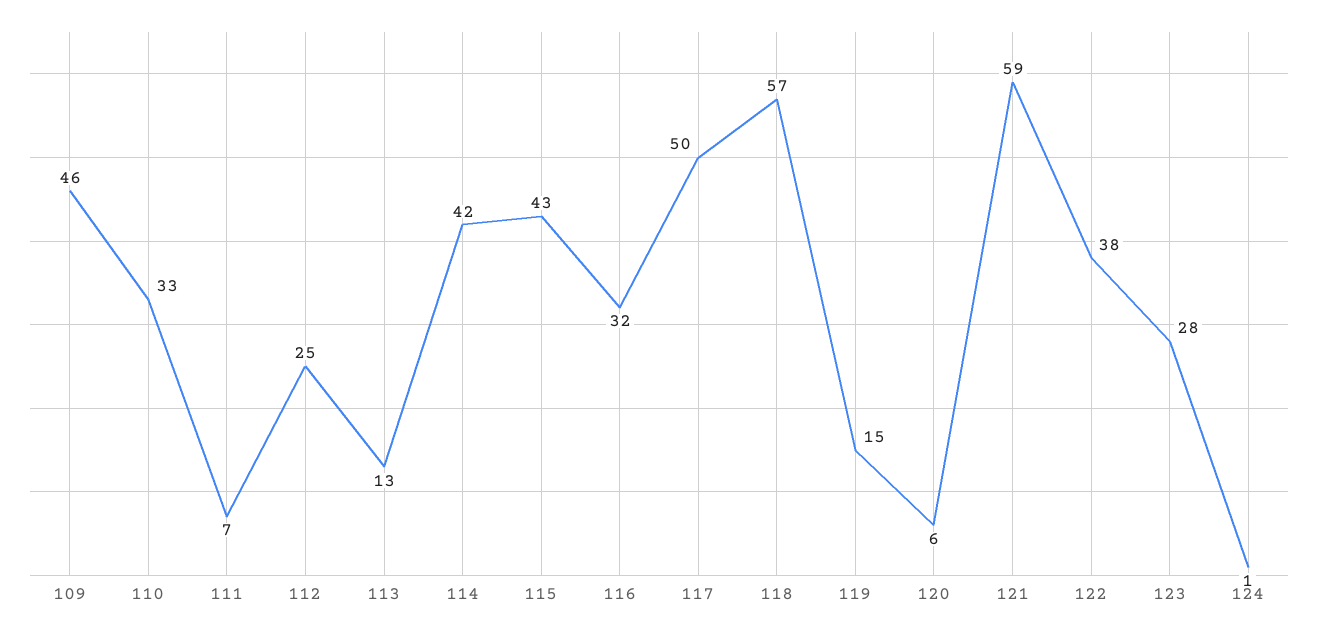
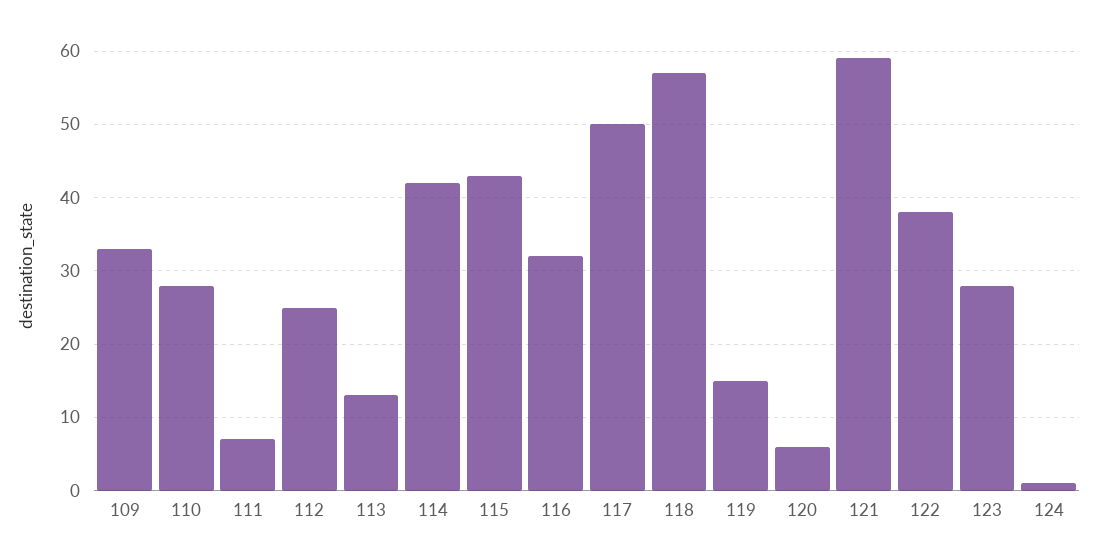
109: 46 -> 33
110: 33 -> 28

